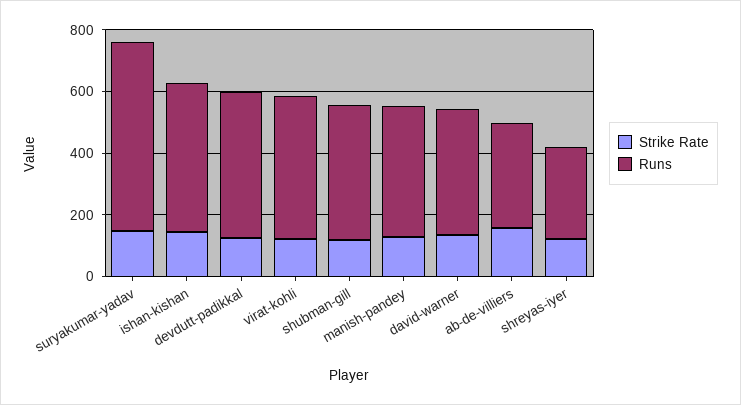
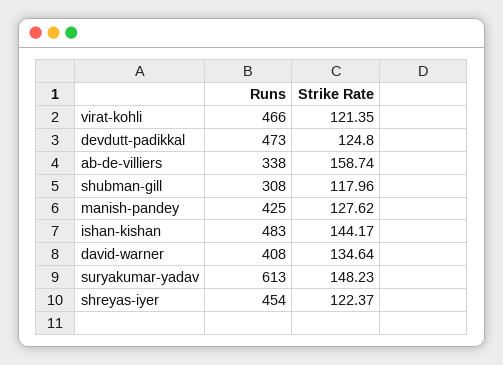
Runs, shubman-gill: 450 -> 308
Runs, shreyas-iyer: 300 -> 454

